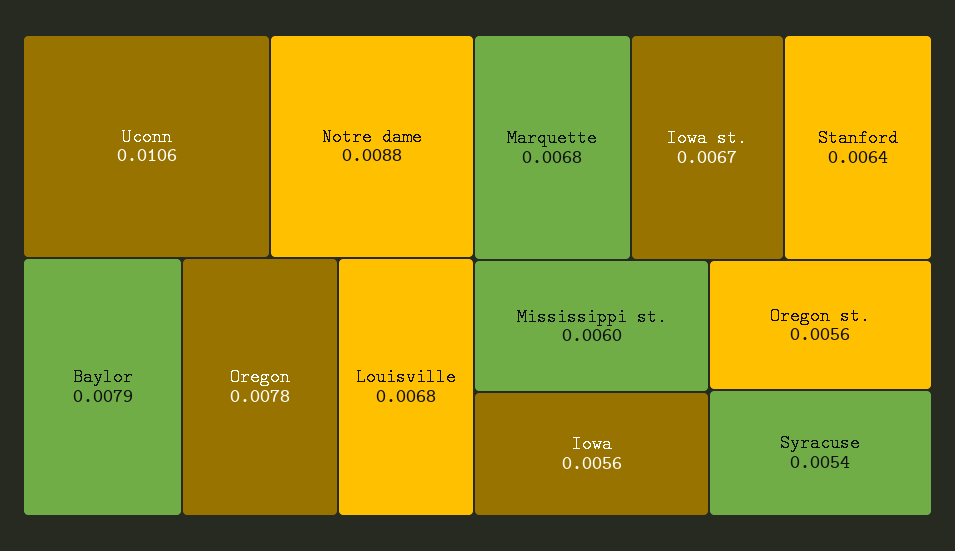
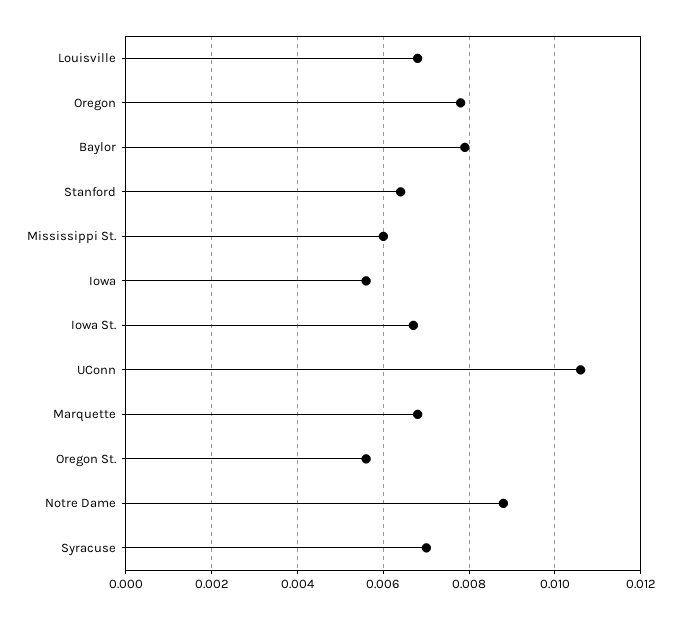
Syracuse: 0.0054 -> 0.007

